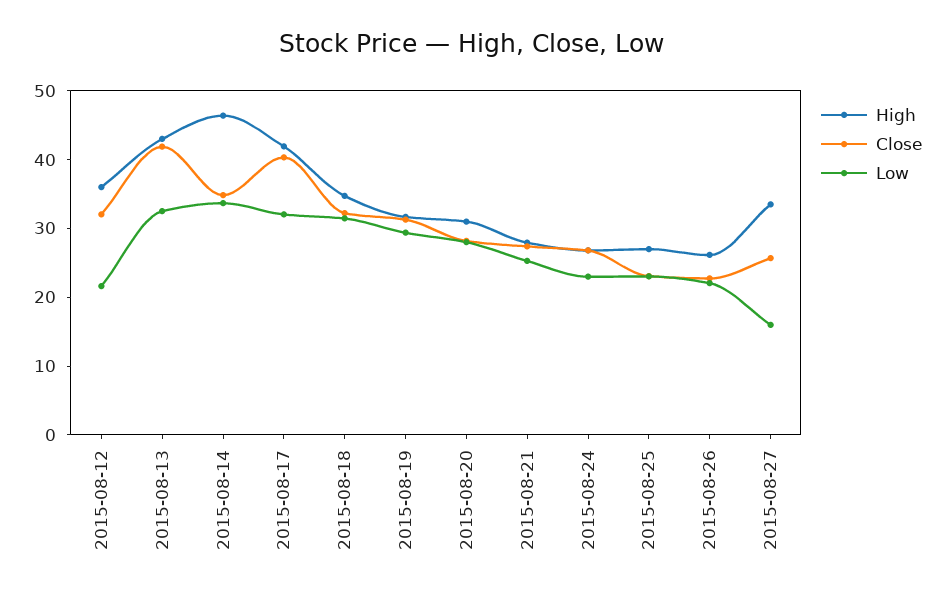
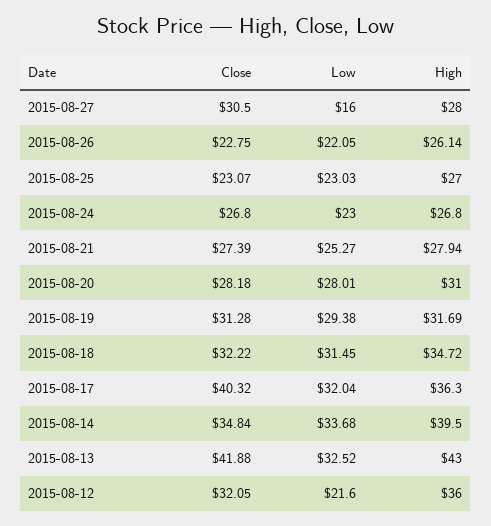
High, 2015-08-14: 46 -> 39.5
High, 2015-08-17: 42 -> 36.3
High, 2015-08-27: 34 -> 28
Close, 2015-08-27: 26 -> 30.5

